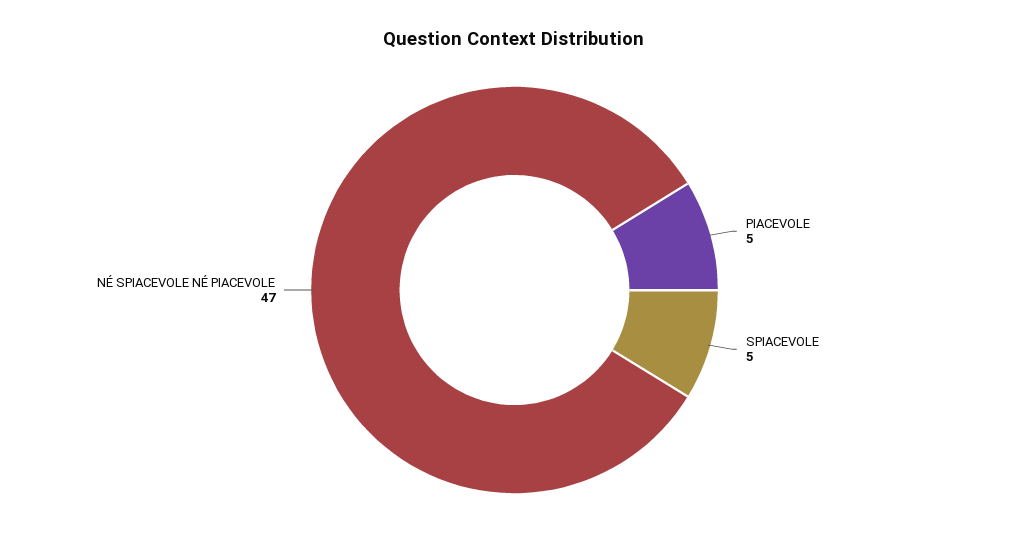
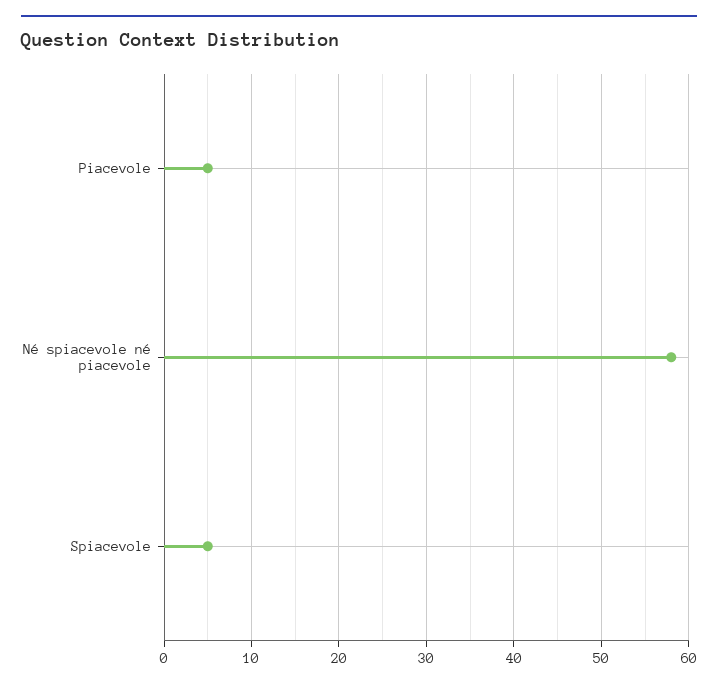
NÉ SPIACEVOLE NÉ PIACEVOLE: 47 -> 58

